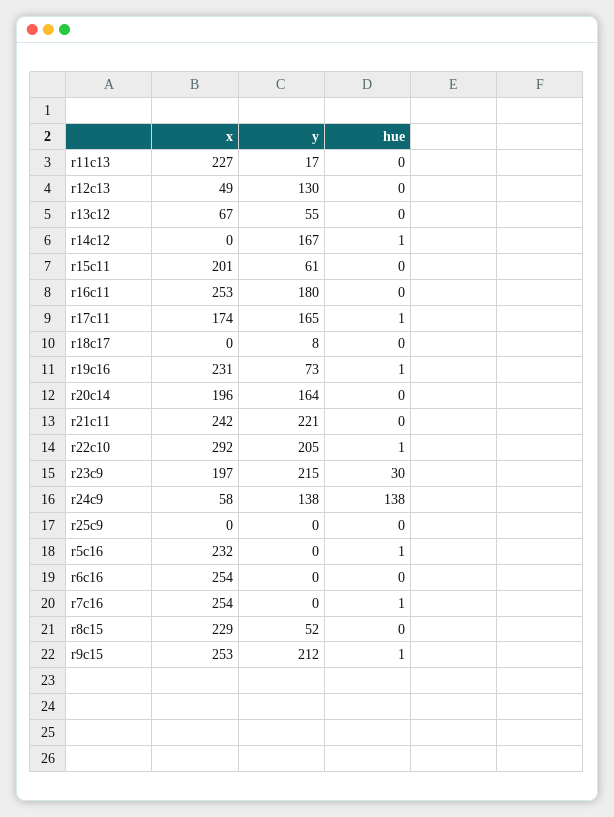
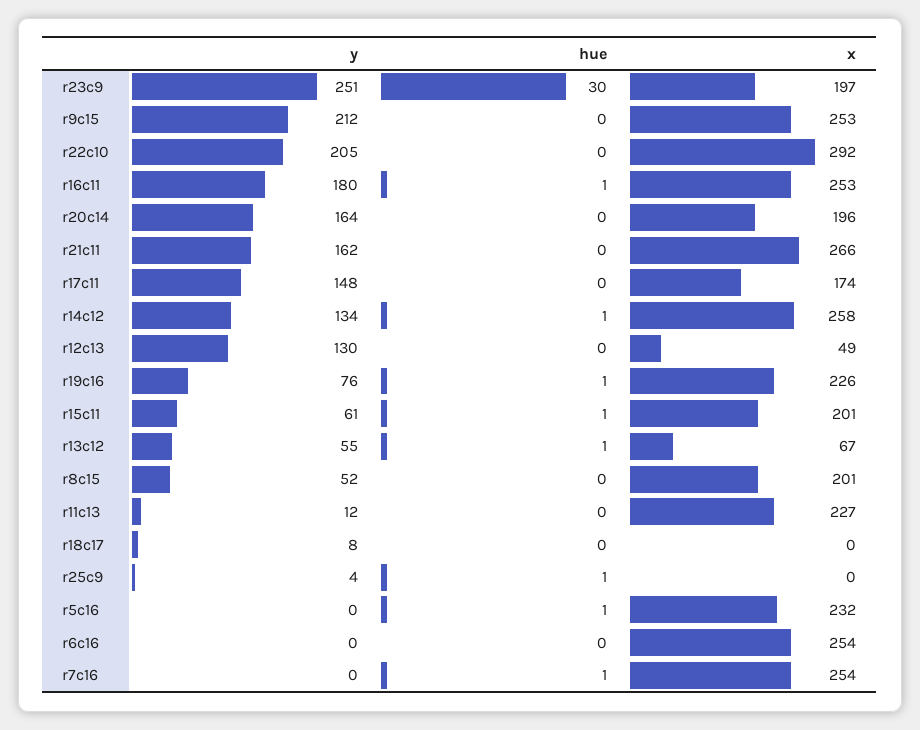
y, r11c13: 17 -> 12
hue, r13c12: 0 -> 1
x, r14c12: 0 -> 258
y, r14c12: 167 -> 134
hue, r15c11: 0 -> 1
hue, r16c11: 0 -> 1
y, r17c11: 165 -> 148
hue, r17c11: 1 -> 0
x, r19c16: 231 -> 226
y, r19c16: 73 -> 76
x, r21c11: 242 -> 266
y, r21c11: 221 -> 162
hue, r22c10: 1 -> 0
y, r23c9: 215 -> 251
x, r24c9: 58 -> none
y, r24c9: 138 -> none
hue, r24c9: 138 -> none
y, r25c9: 0 -> 4
hue, r25c9: 0 -> 1
x, r8c15: 229 -> 201
hue, r9c15: 1 -> 0

